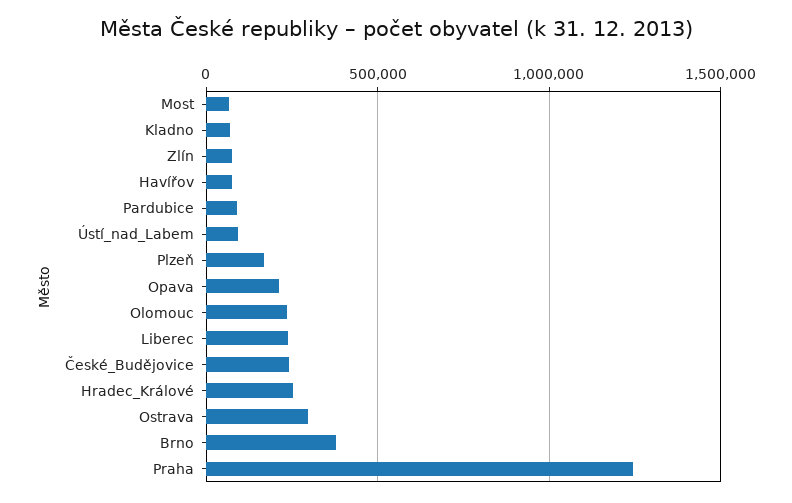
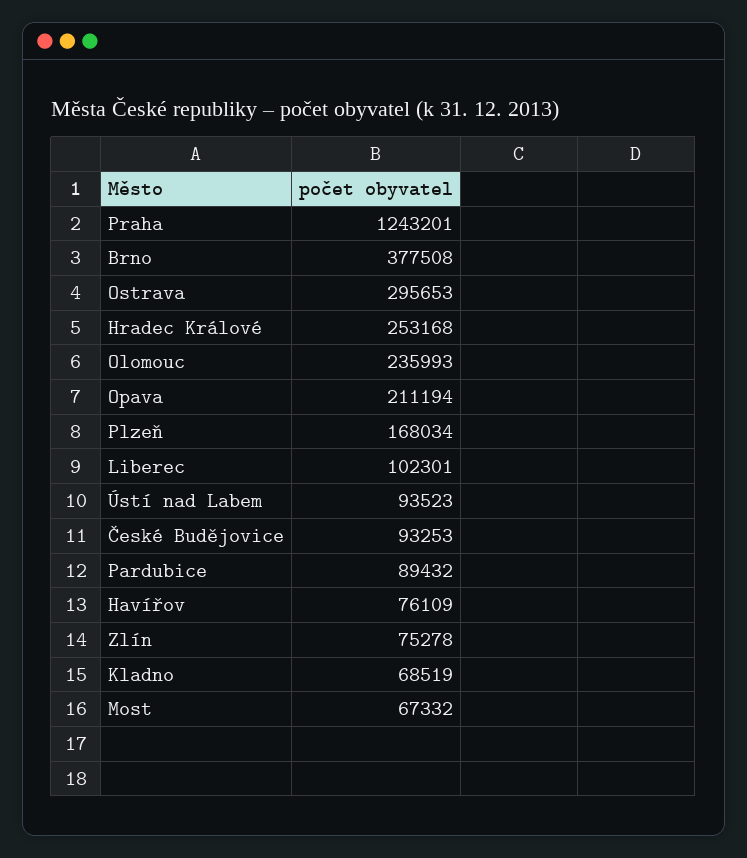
Liberec: 250000 -> 102301
České_Budějovice: 250000 -> 93253

